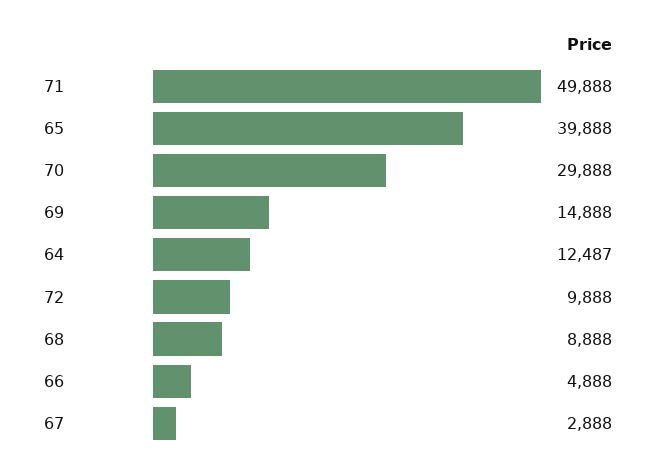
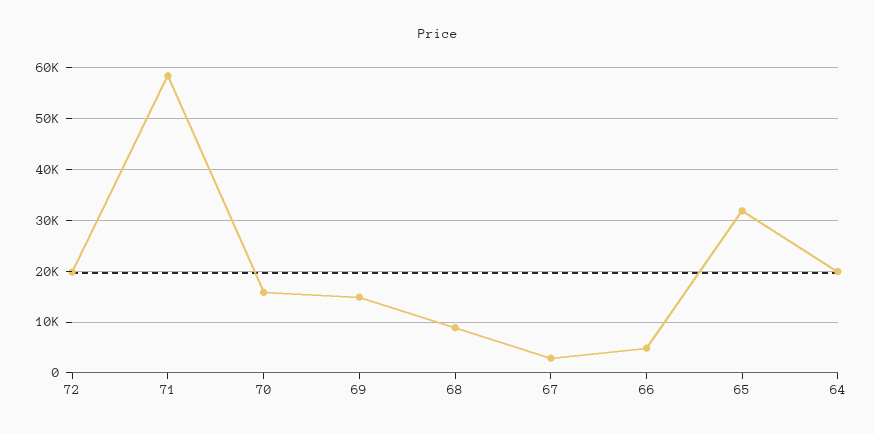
71: 49888 -> 58000
65: 39888 -> 32000
70: 29888 -> 16000
64: 12487 -> 20000
72: 9888 -> 20000

